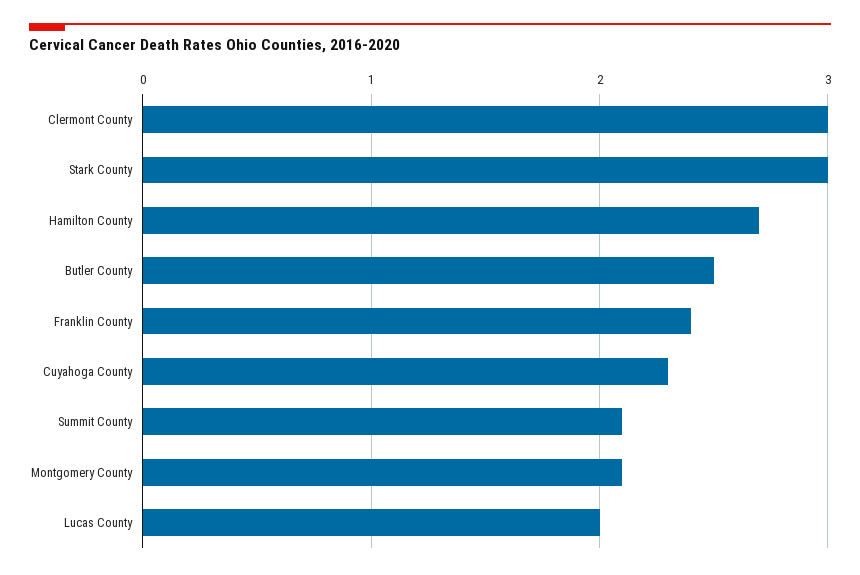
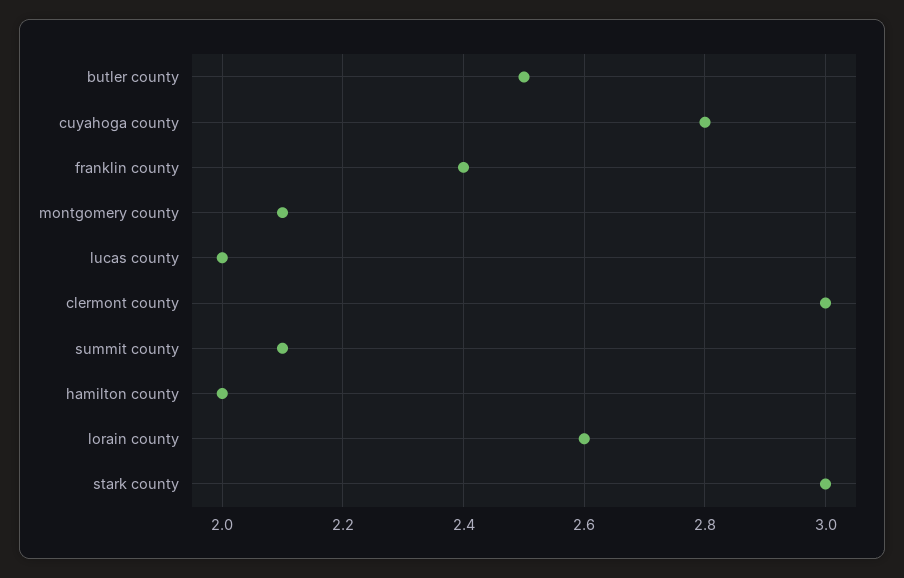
Hamilton County: 2.7 -> 2
Cuyahoga County: 2.3 -> 2.8
lorain county: none -> 2.6

